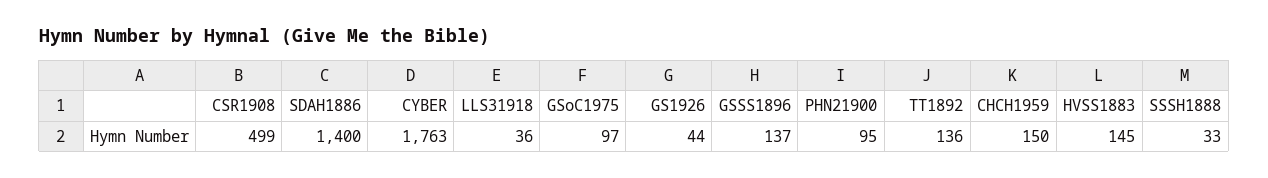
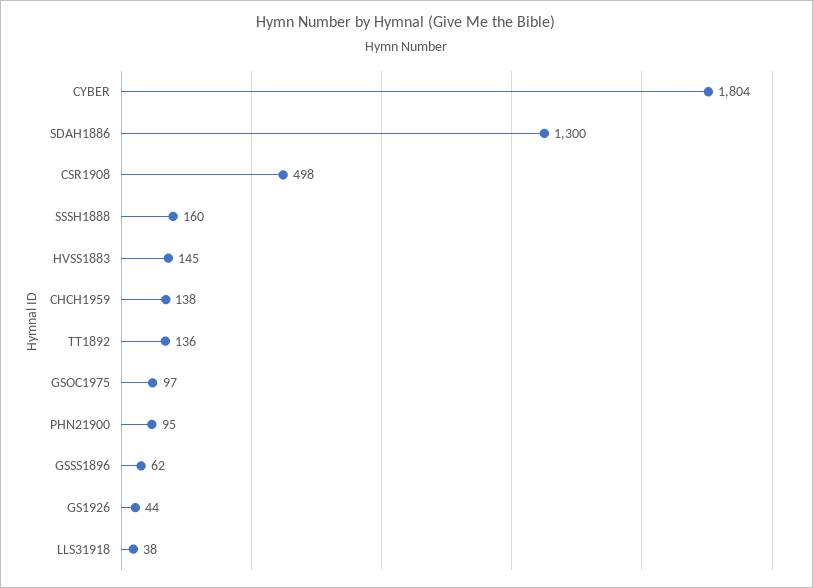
CSR1908: 499 -> 498
SDAH1886: 1400 -> 1300
CYBER: 1763 -> 1804
LLS31918: 36 -> 38
GSSS1896: 137 -> 62
CHCH1959: 150 -> 138
SSSH1888: 33 -> 160

